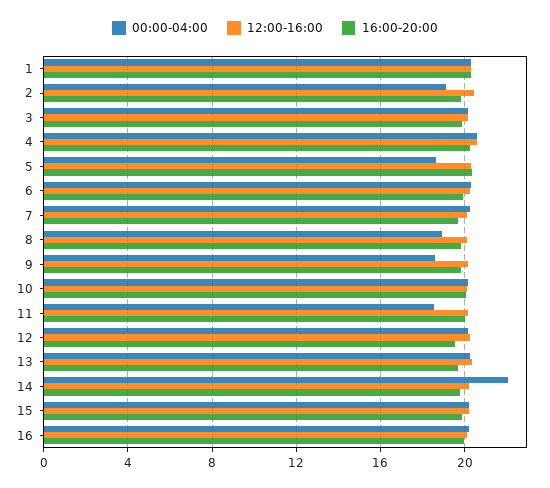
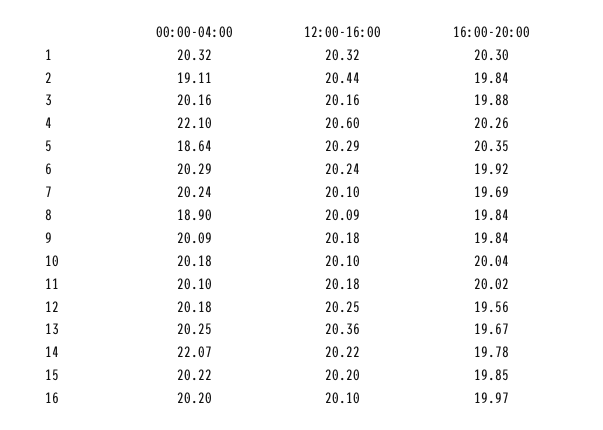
00:00-04:00, 4: 20.5 -> 22.1
00:00-04:00, 9: 18.5 -> 20.09
00:00-04:00, 11: 18.5 -> 20.1

